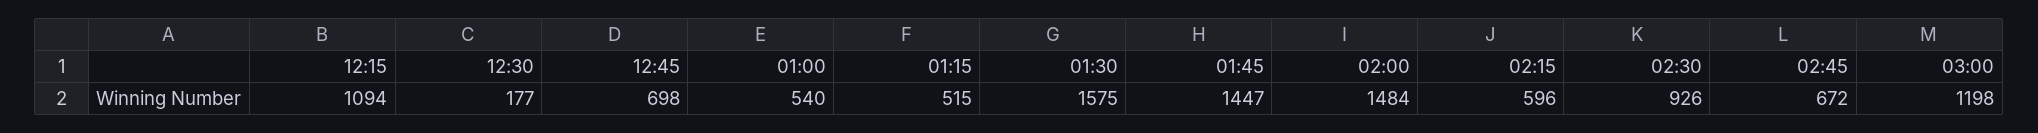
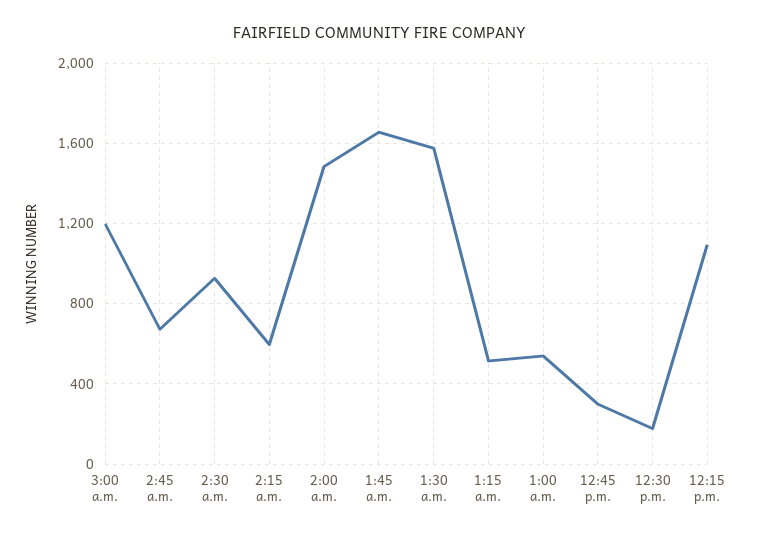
12:45: 698 -> 300
01:45: 1447 -> 1650

